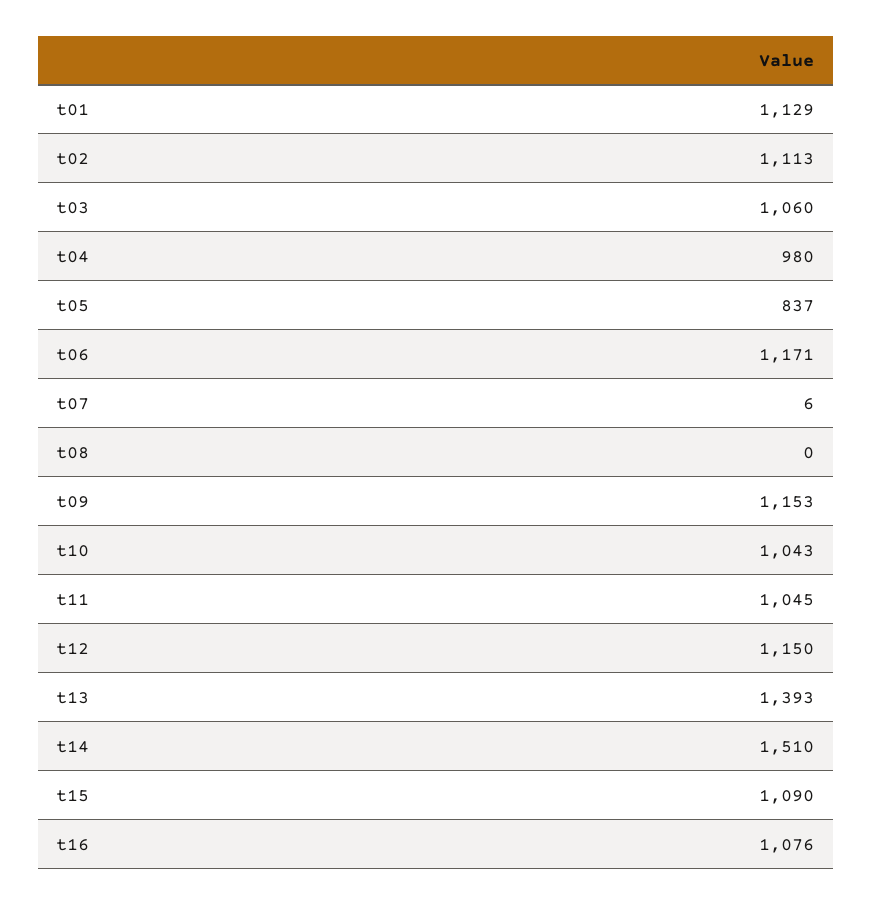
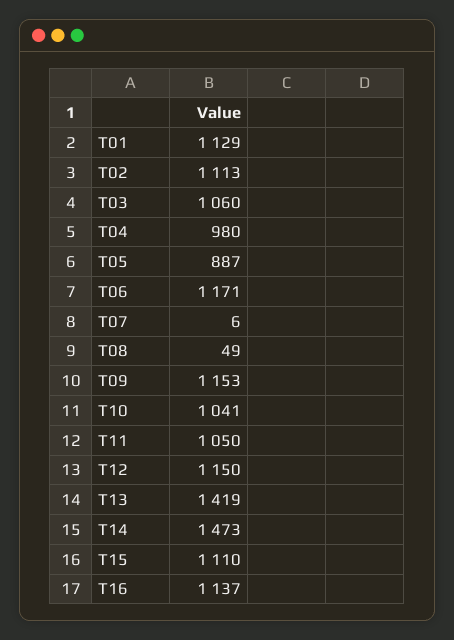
t05: 837 -> 887
t08: 0 -> 49
t10: 1043 -> 1041
t11: 1045 -> 1050
t13: 1393 -> 1419
t14: 1510 -> 1473
t15: 1090 -> 1110
t16: 1076 -> 1137

